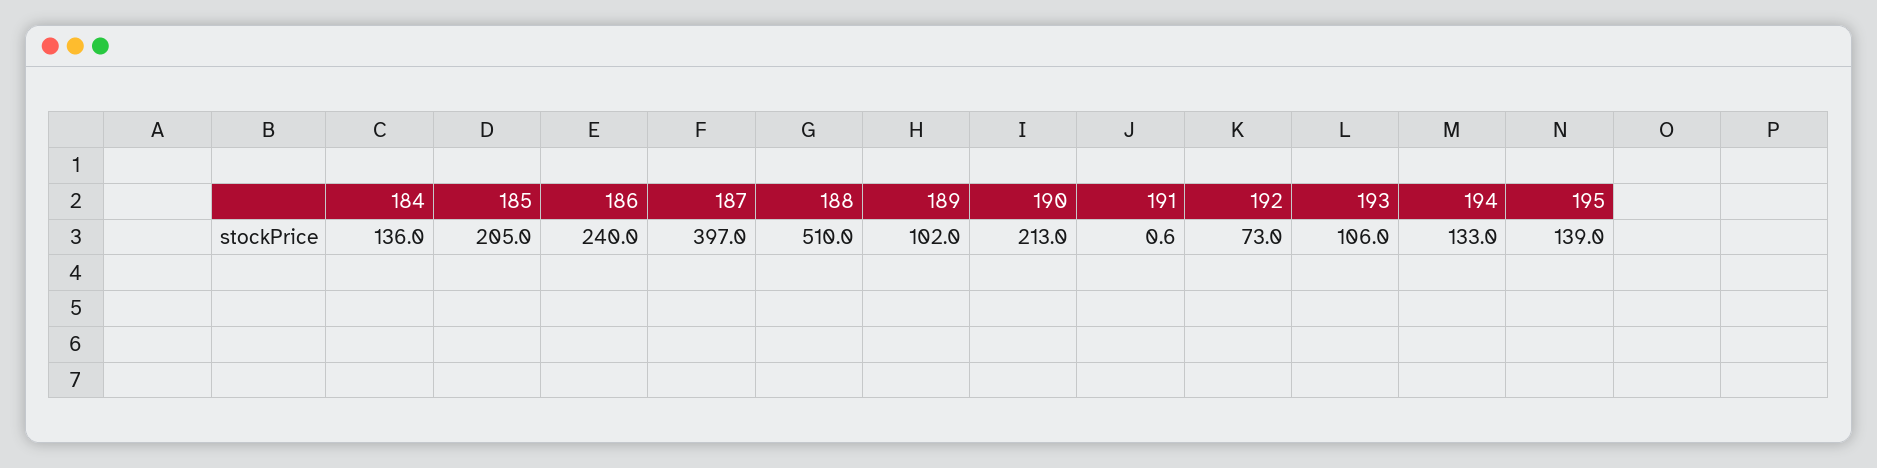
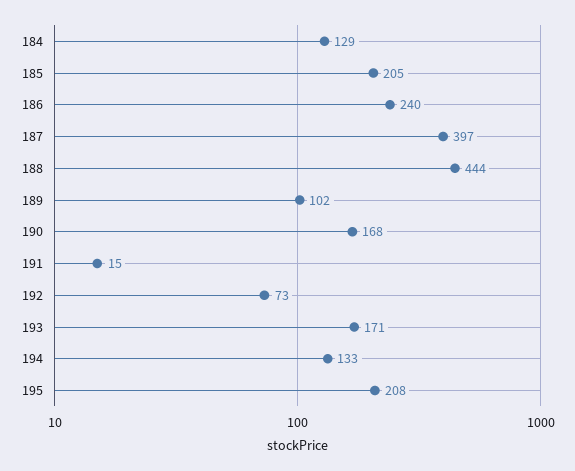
184: 136 -> 129
188: 510 -> 444
190: 213 -> 168
191: 0.6 -> 15
193: 106 -> 171
195: 139 -> 208

